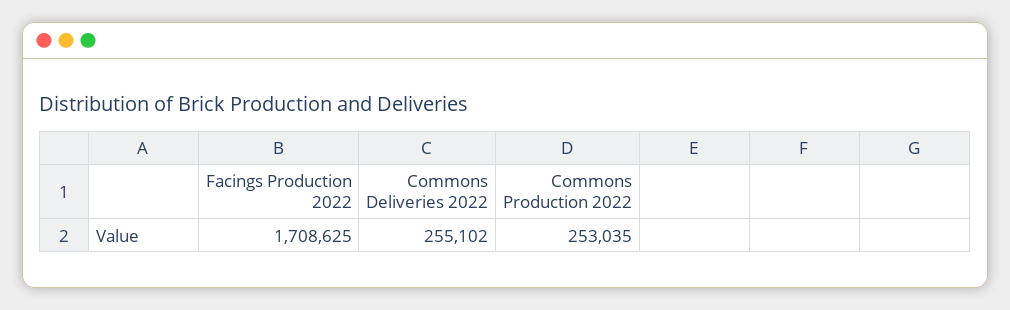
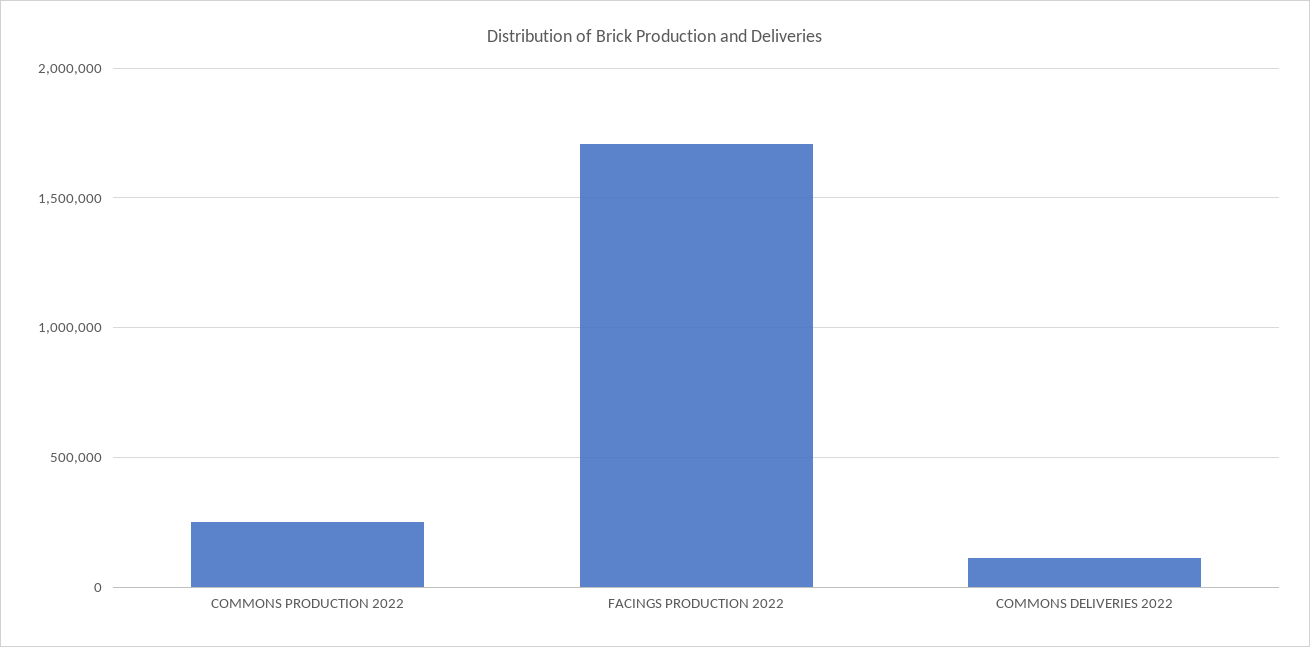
Commons Deliveries 2022: 255102 -> 100000

